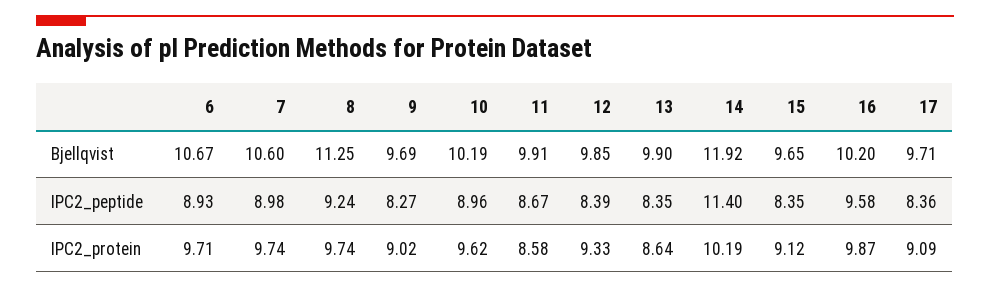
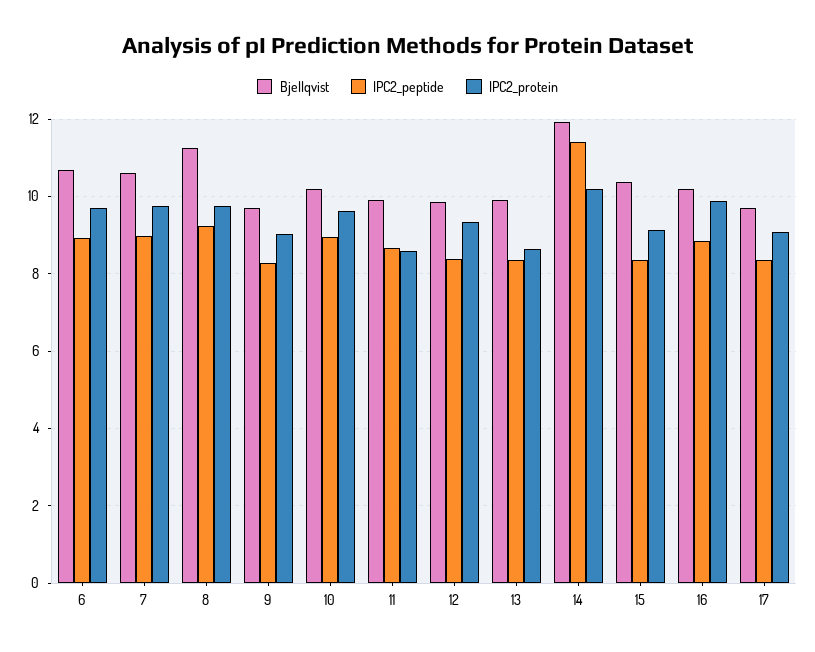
Bjellqvist, 15: 9.65 -> 10.4
IPC2_peptide, 16: 9.58 -> 8.8

